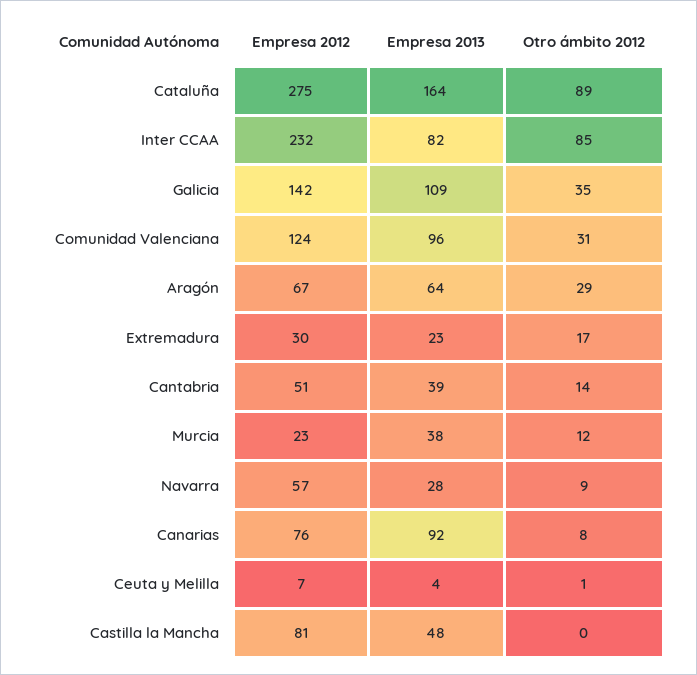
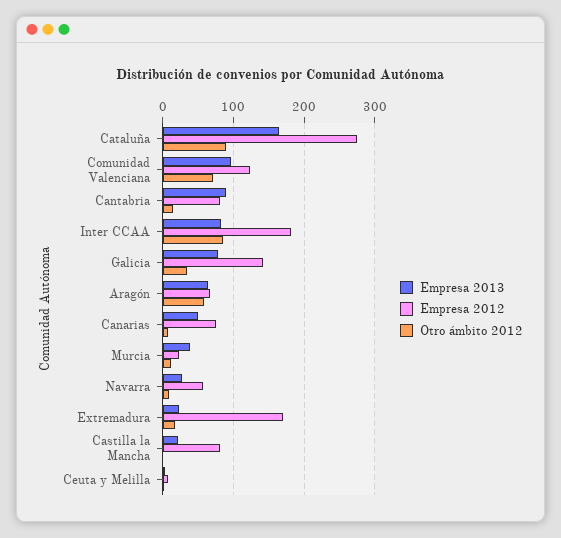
Empresa 2012, Inter CCAA: 232 -> 180
Empresa 2013, Galicia: 109 -> 80
Otro ámbito 2012, Comunidad Valenciana: 31 -> 70
Otro ámbito 2012, Aragón: 29 -> 60
Empresa 2012, Extremadura: 30 -> 170
Empresa 2012, Cantabria: 51 -> 80
Empresa 2013, Cantabria: 39 -> 90
Empresa 2013, Canarias: 92 -> 50
Empresa 2013, Castilla la Mancha: 48 -> 20

